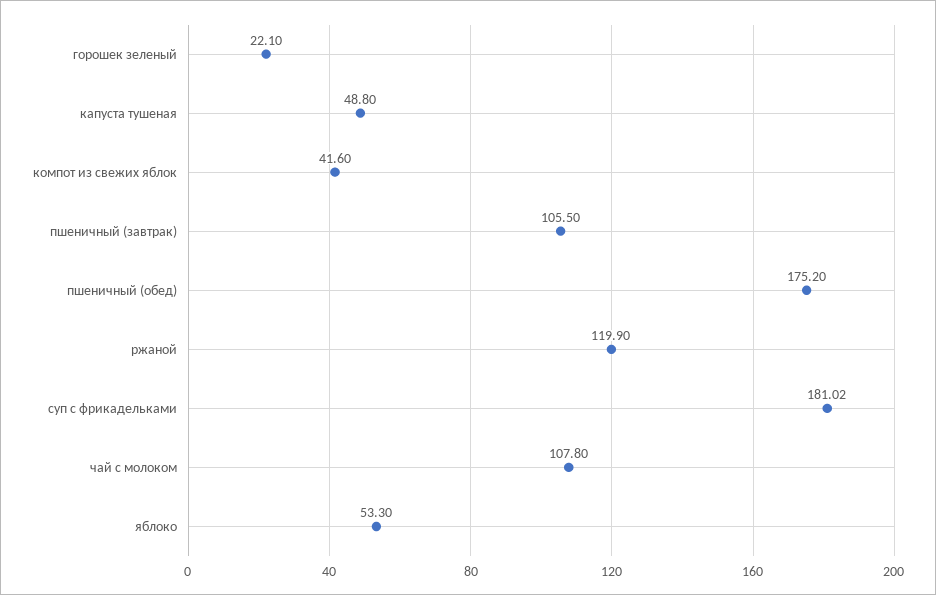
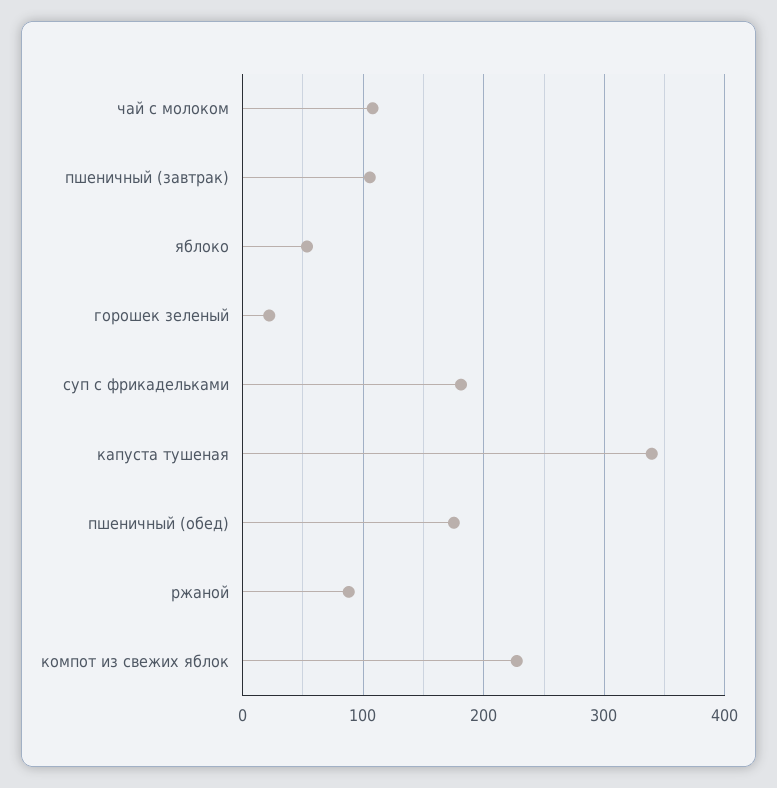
капуста тушеная: 48.8 -> 340
компот из свежих яблок: 41.6 -> 230
ржаной: 119.9 -> 90

